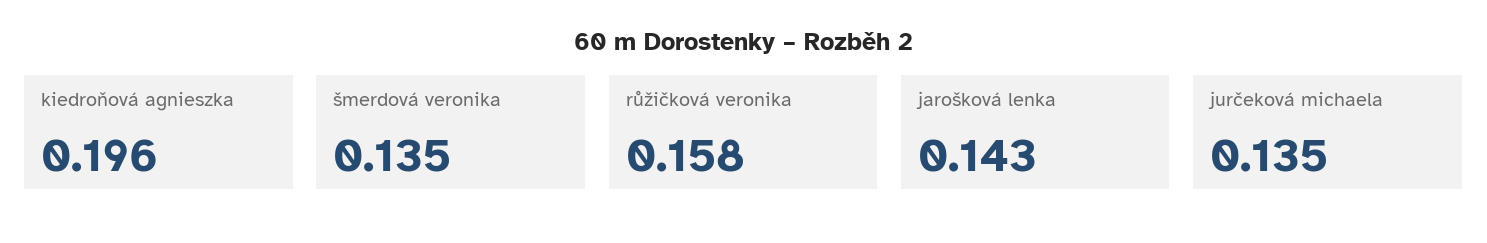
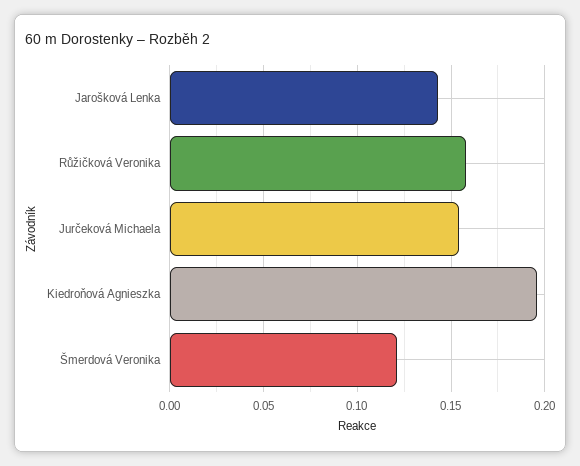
šmerdová veronika: 0.135 -> 0.12
jurčeková michaela: 0.135 -> 0.155

